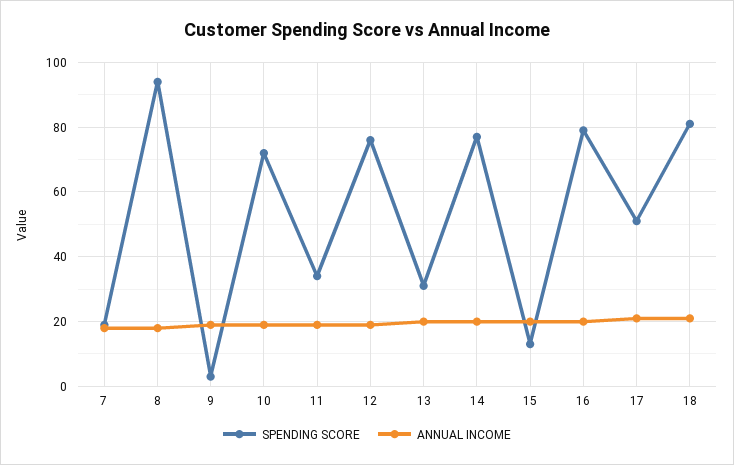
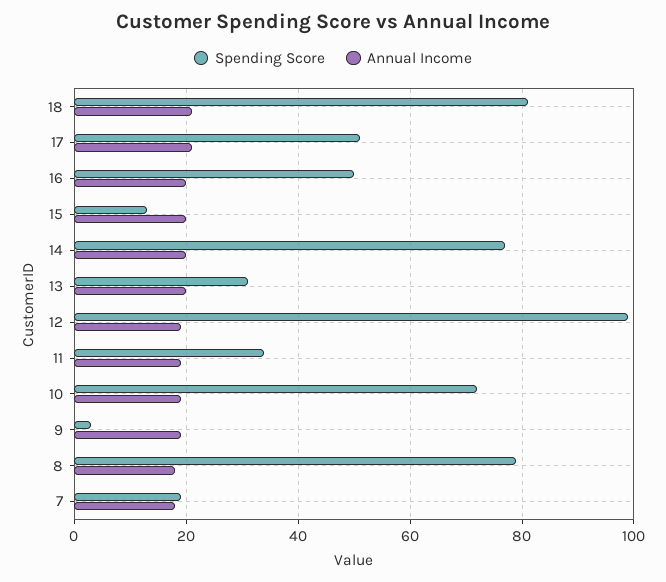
SPENDING SCORE, 8: 95 -> 80
SPENDING SCORE, 12: 75 -> 100
SPENDING SCORE, 16: 80 -> 50

